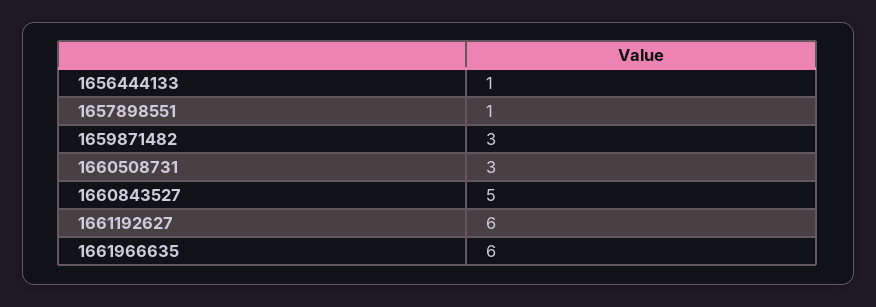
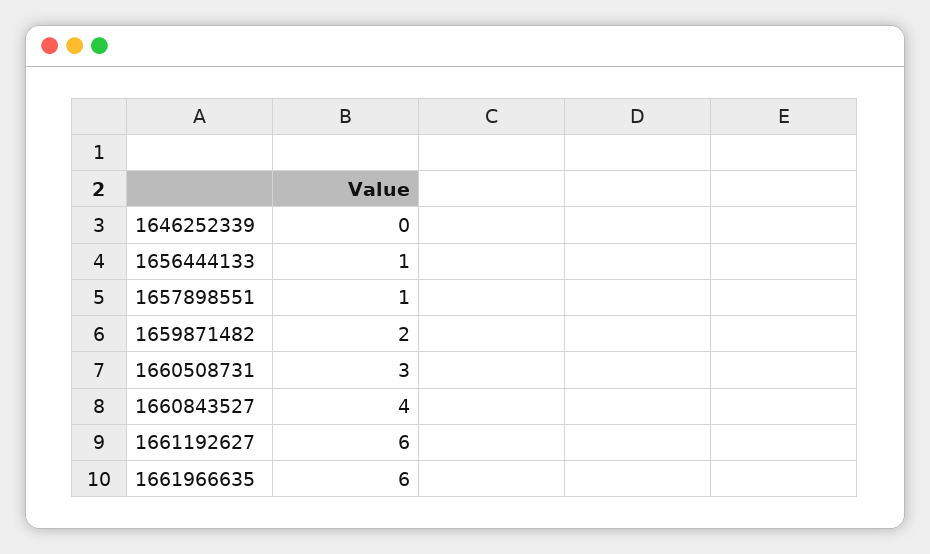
1659871482: 3 -> 2
1660843527: 5 -> 4
1646252339: none -> 0

